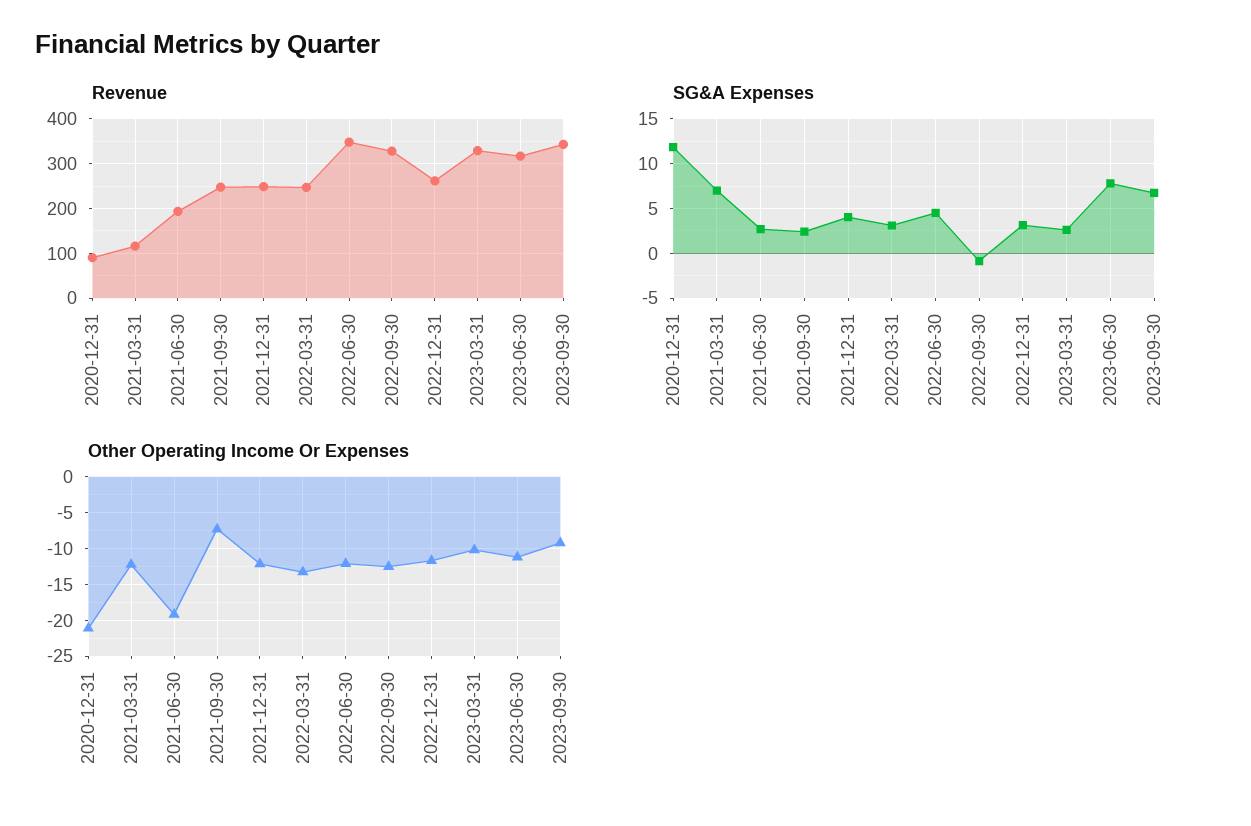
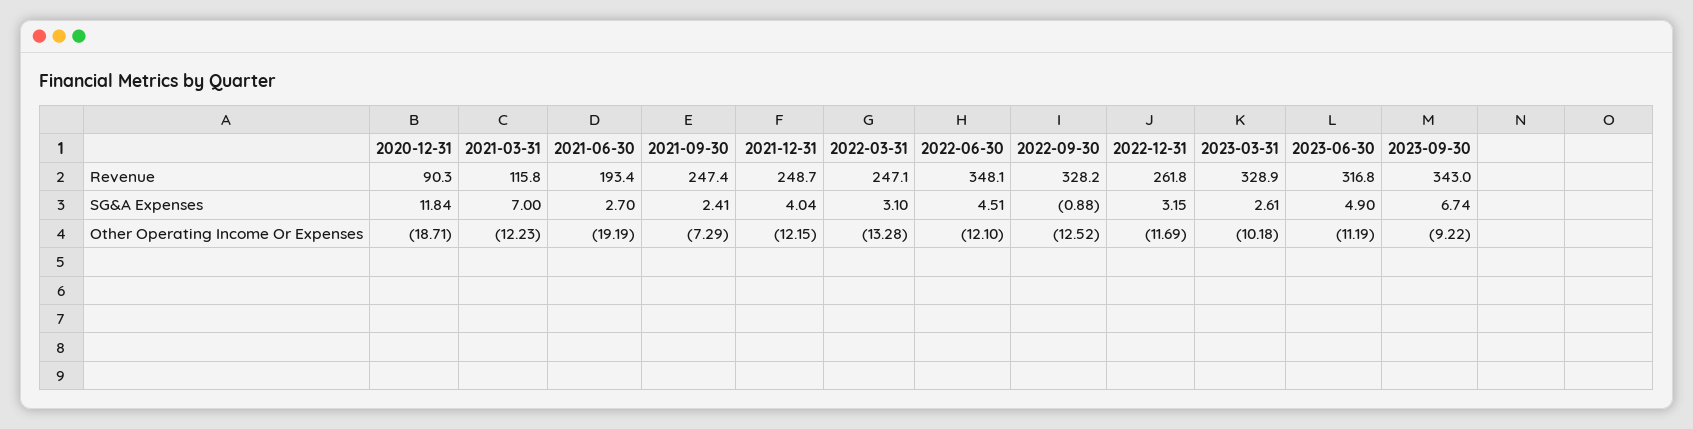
SG&A Expenses, 2023-06-30: 8 -> 4.9
Other Operating Income Or Expenses, 2020-12-31: -21 -> -18.71

